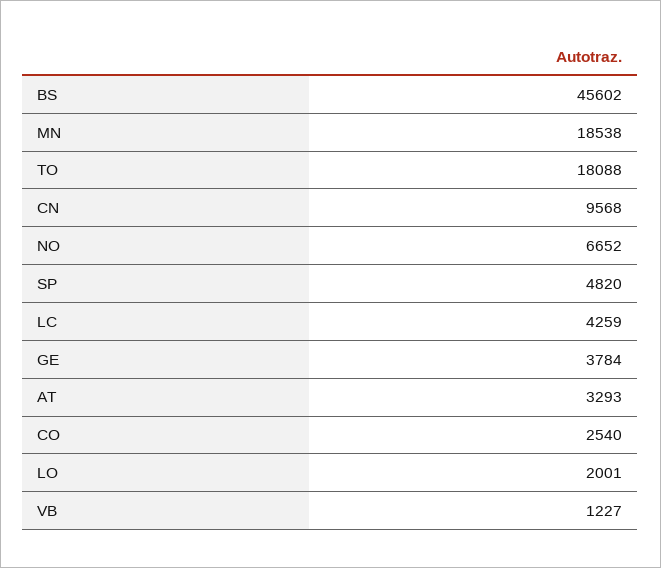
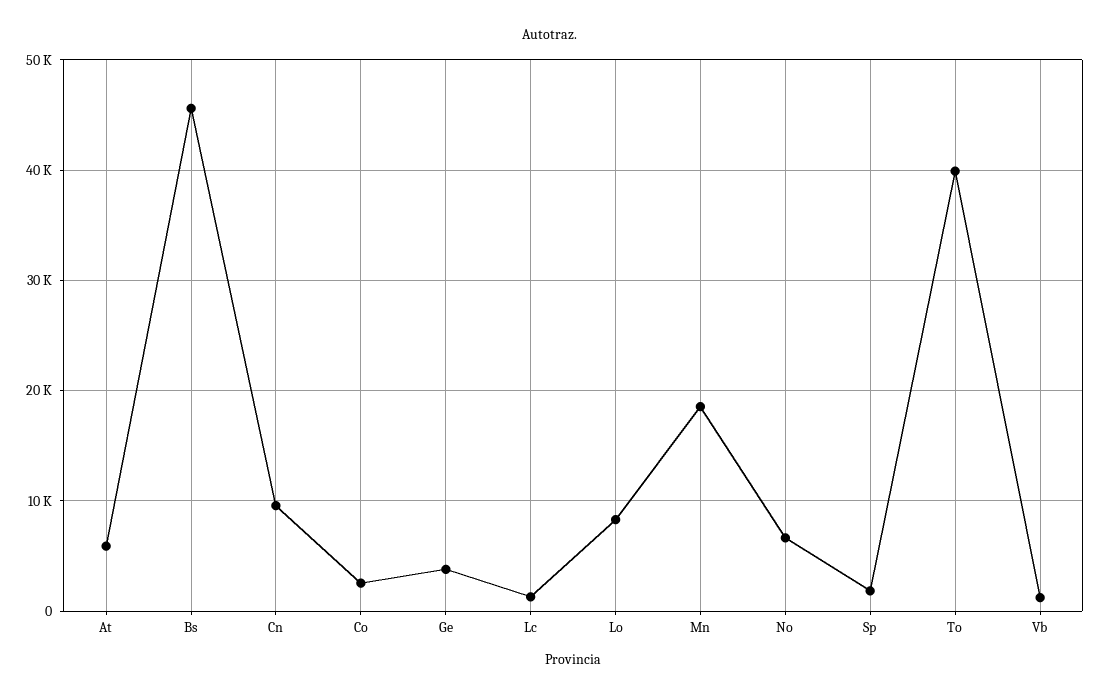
TO: 18088 -> 40000
SP: 4820 -> 2000
LC: 4259 -> 1000
AT: 3293 -> 6000
LO: 2001 -> 8000

